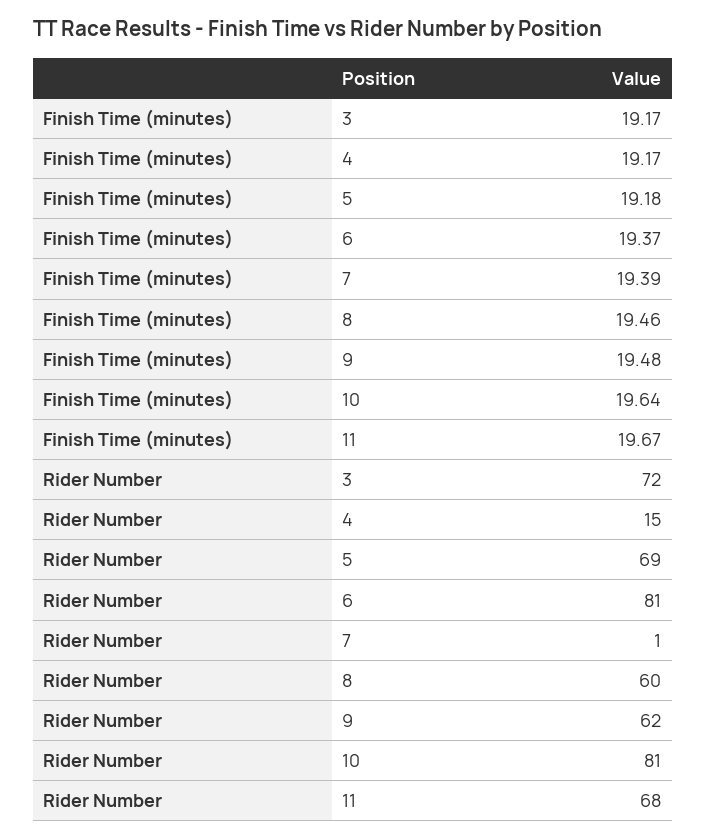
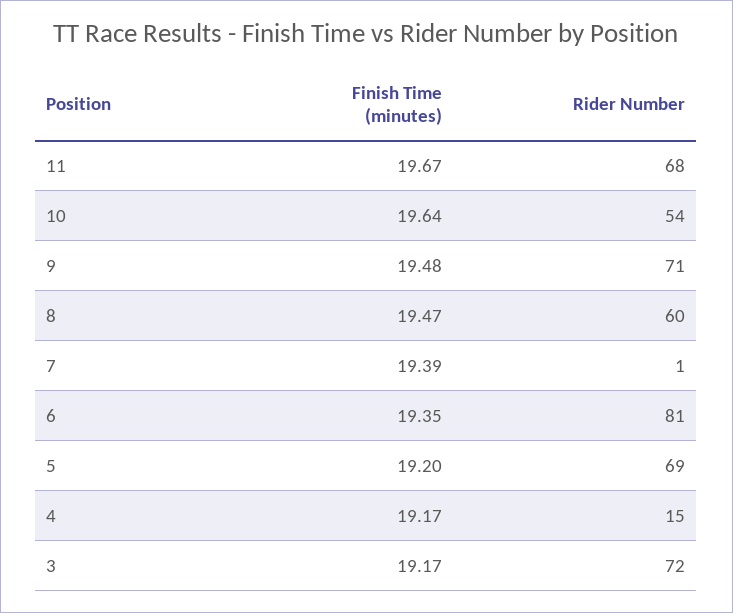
Finish Time (minutes), 5: 19.18 -> 19.2
Finish Time (minutes), 6: 19.37 -> 19.35
Finish Time (minutes), 8: 19.46 -> 19.47
Rider Number, 9: 62 -> 71
Rider Number, 10: 81 -> 54

